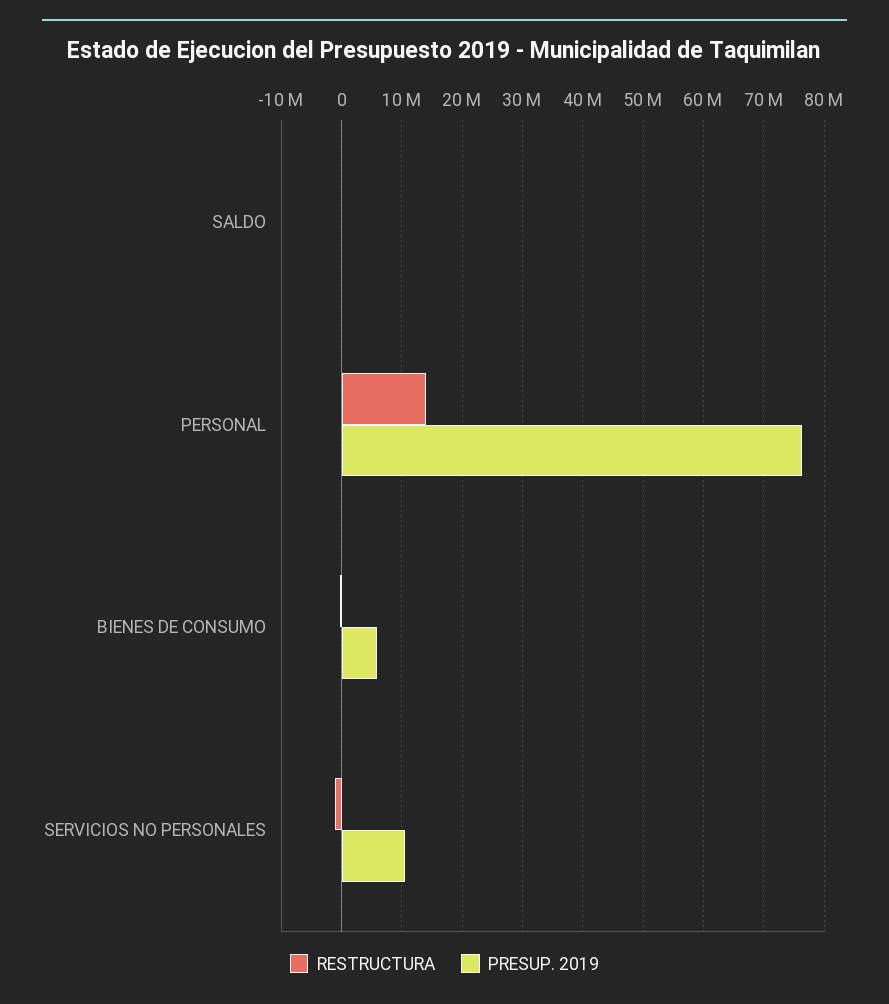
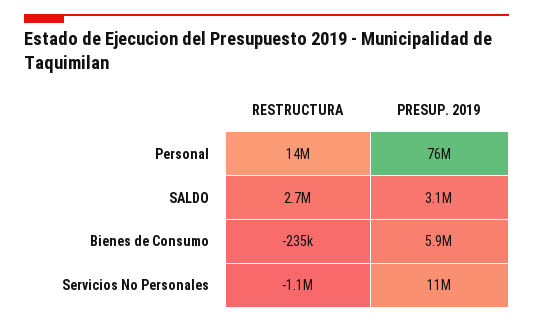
RESTRUCTURA, SALDO: 0 -> 2700000
PRESUP. 2019, SALDO: 0 -> 3100000

